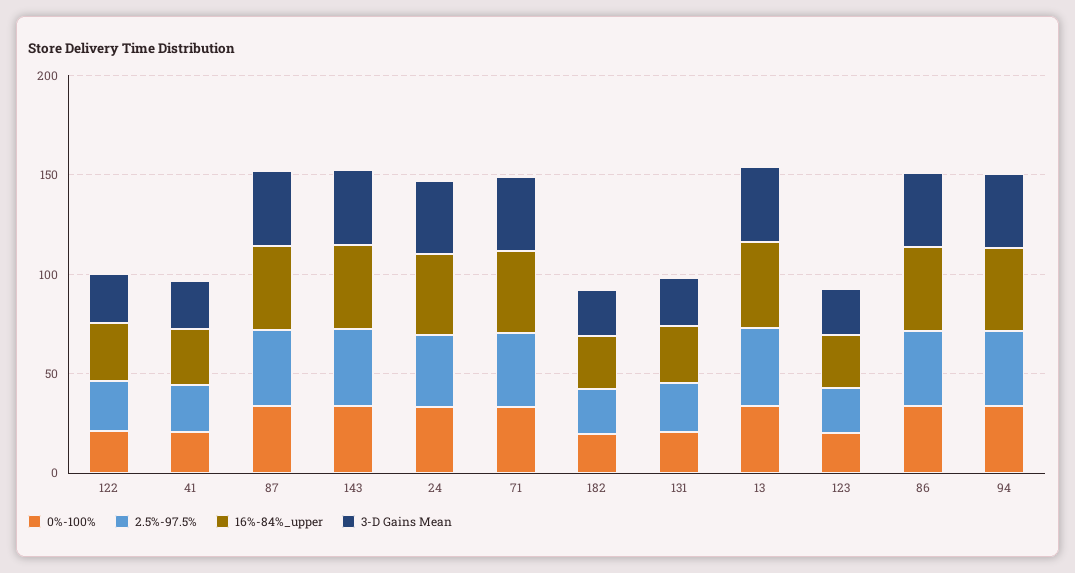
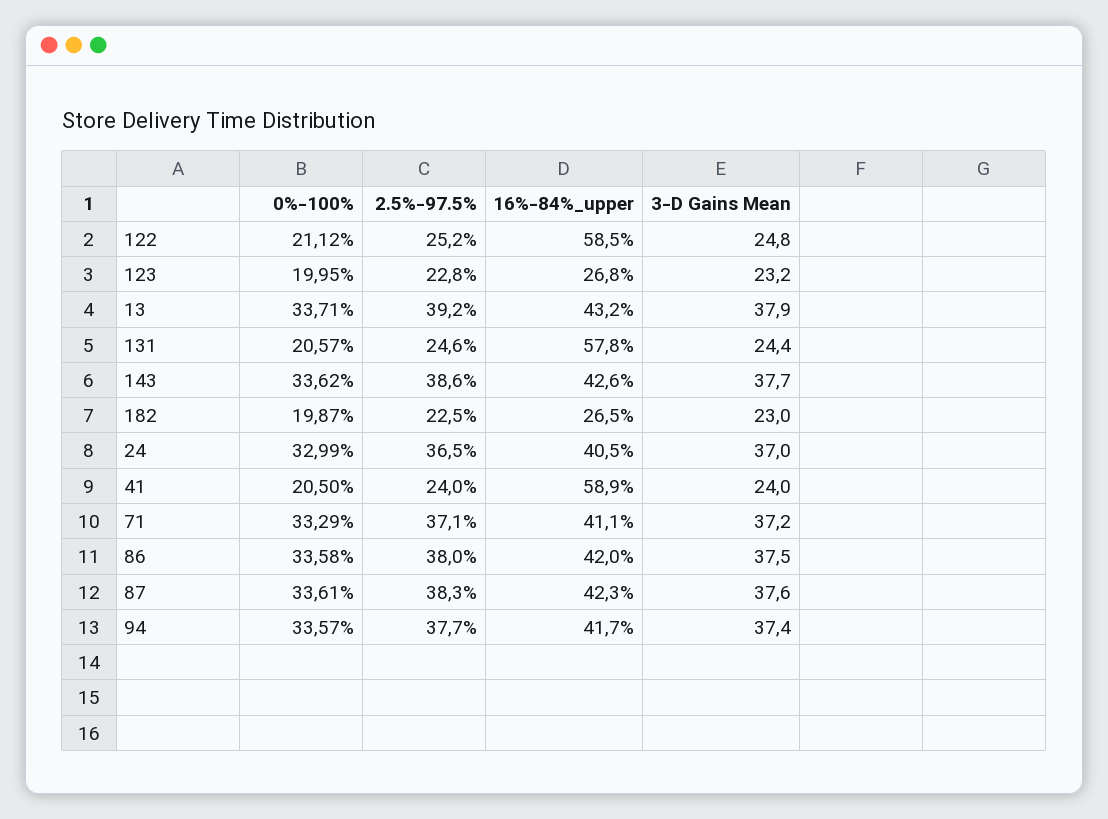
16%-84%_upper, 122: 30 -> 58.5
16%-84%_upper, 41: 30 -> 58.9
16%-84%_upper, 131: 30 -> 57.8

